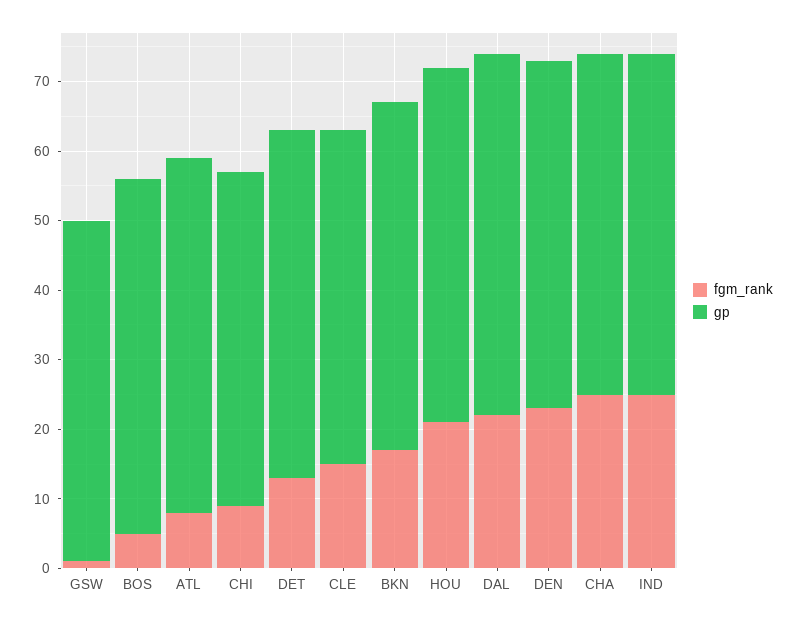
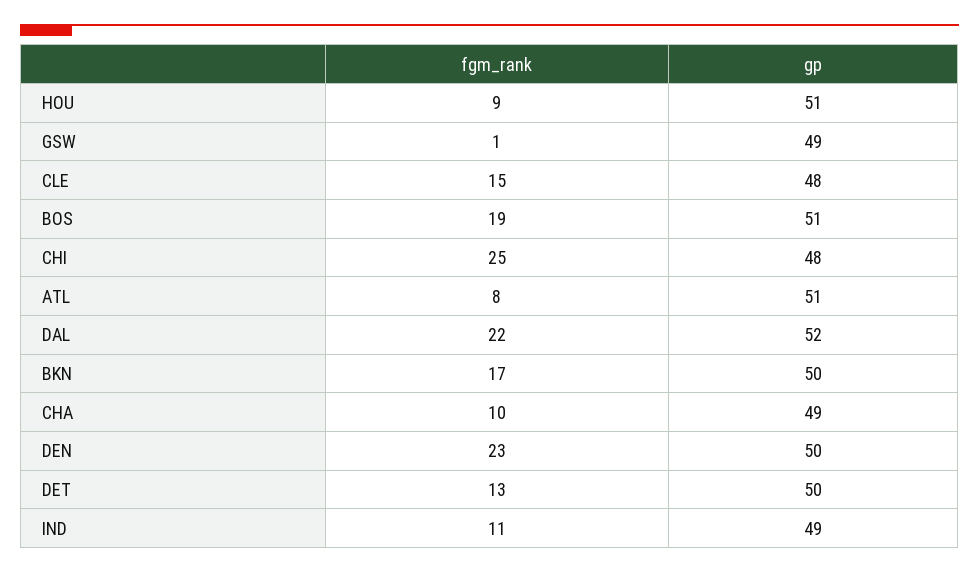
fgm_rank, BOS: 5 -> 19
fgm_rank, CHI: 10 -> 25
fgm_rank, HOU: 20 -> 9
fgm_rank, CHA: 25 -> 10
fgm_rank, IND: 25 -> 11

